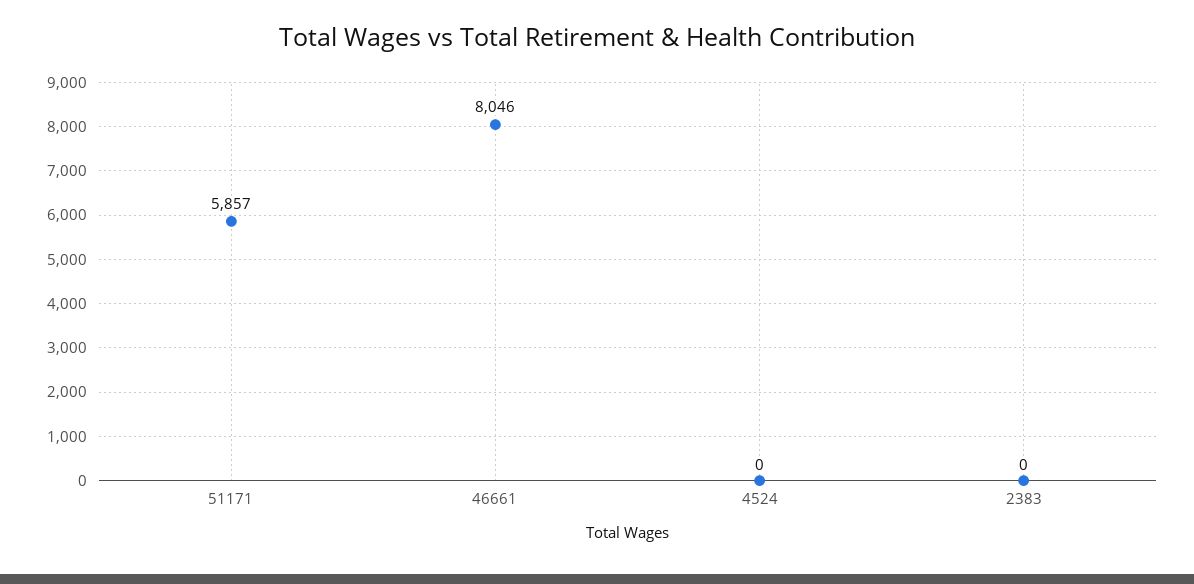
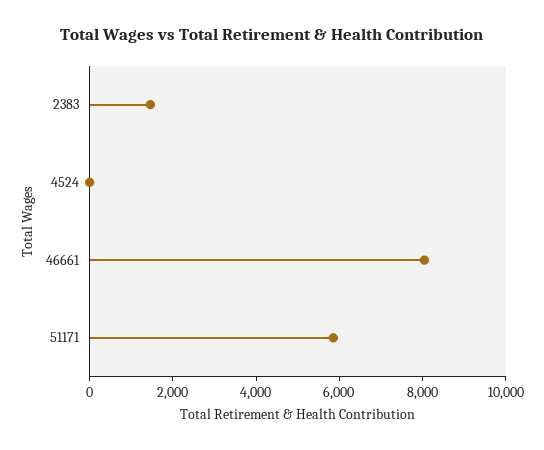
2383: 0 -> 1500

